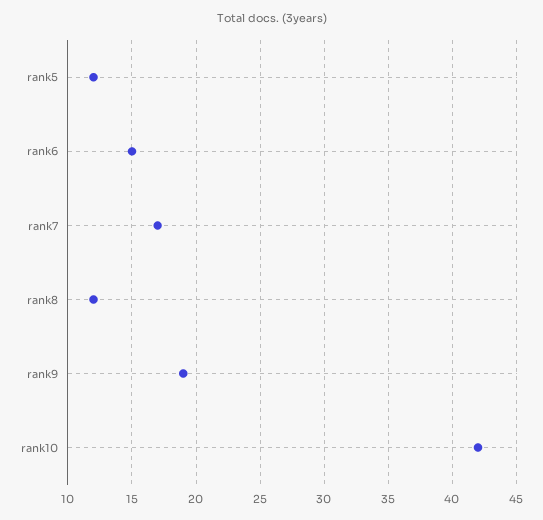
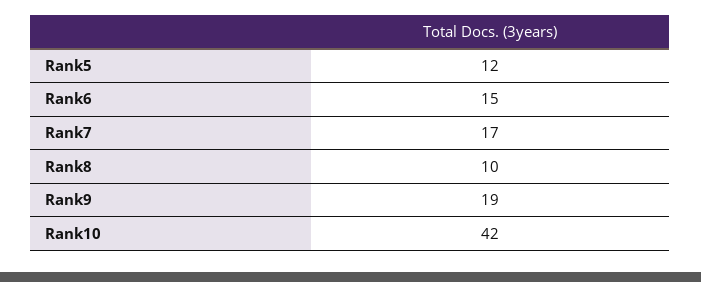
rank8: 12 -> 10

